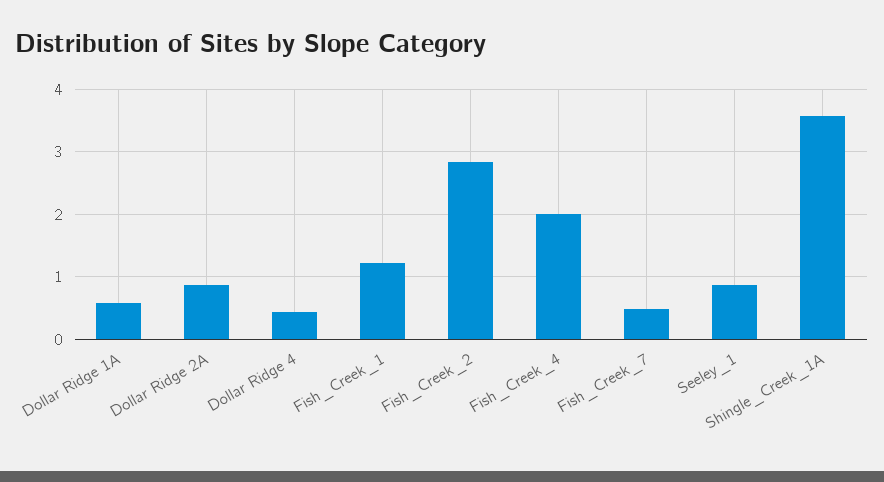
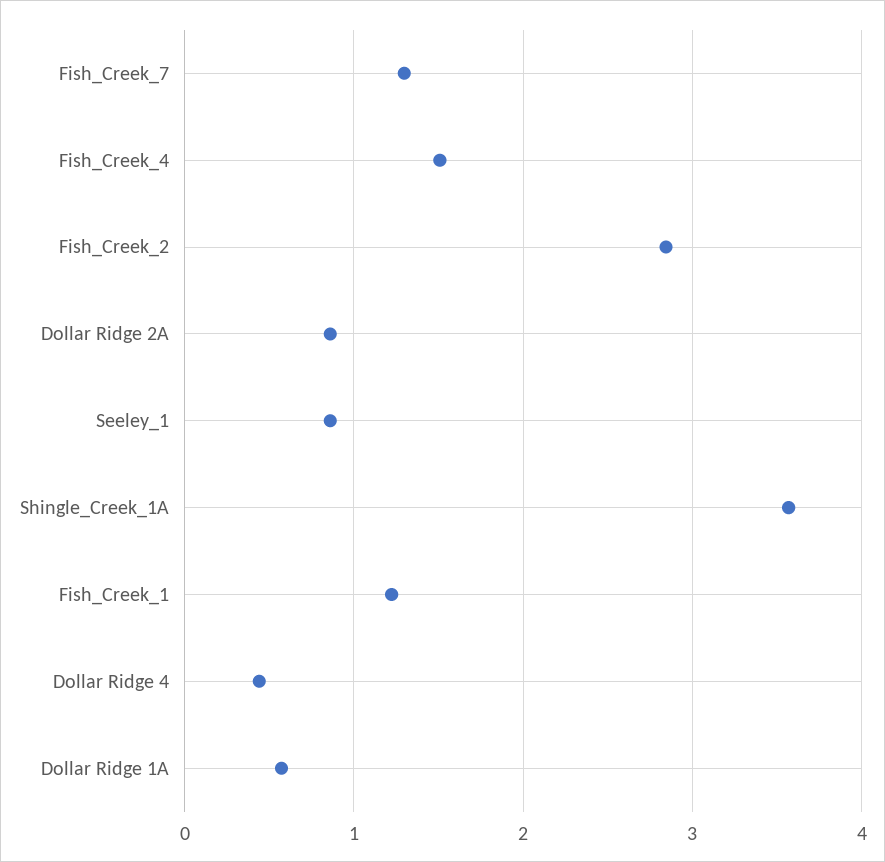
Fish_Creek_4: 2 -> 1.5
Fish_Creek_7: 0.5 -> 1.3

